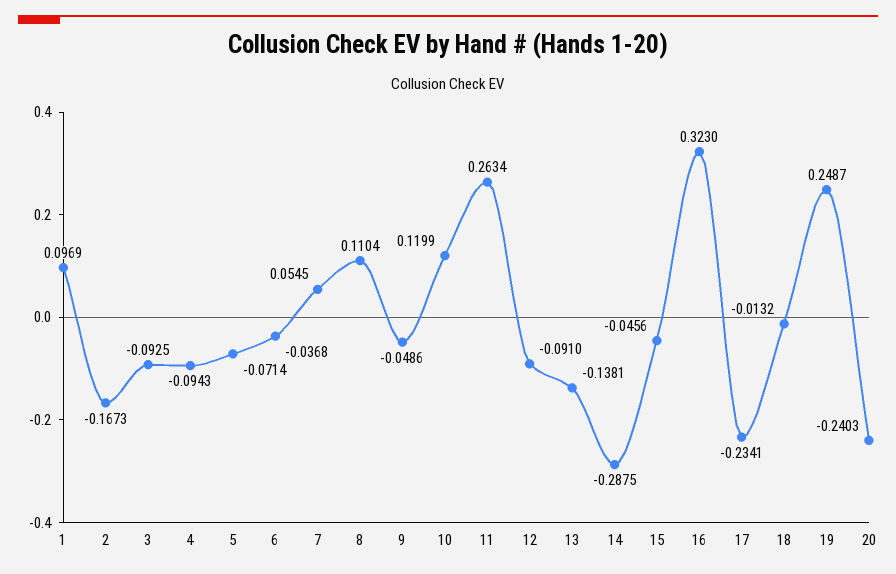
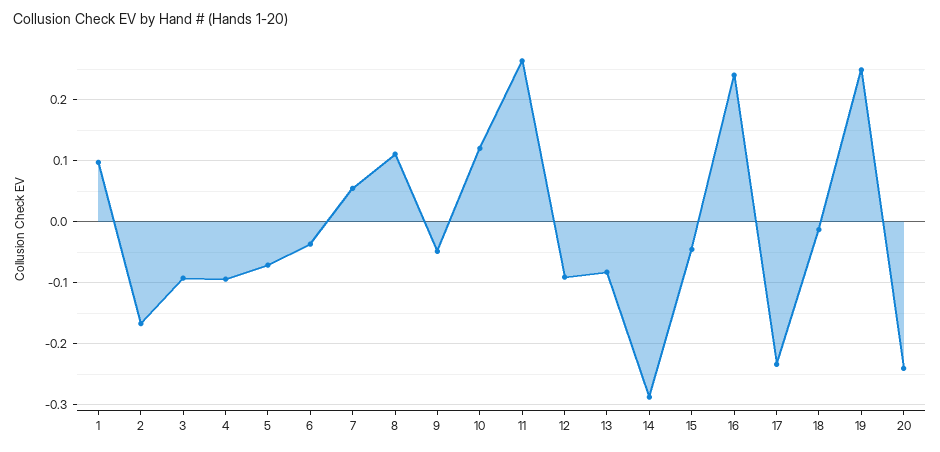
13: -0.1381 -> -0.08
16: 0.323 -> 0.24

